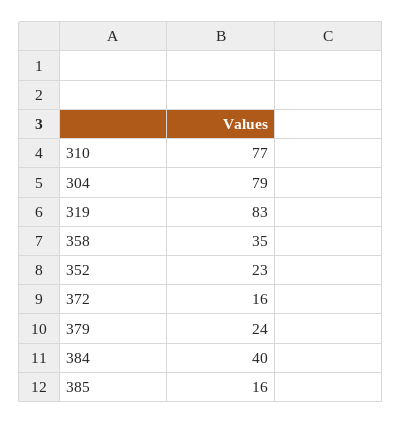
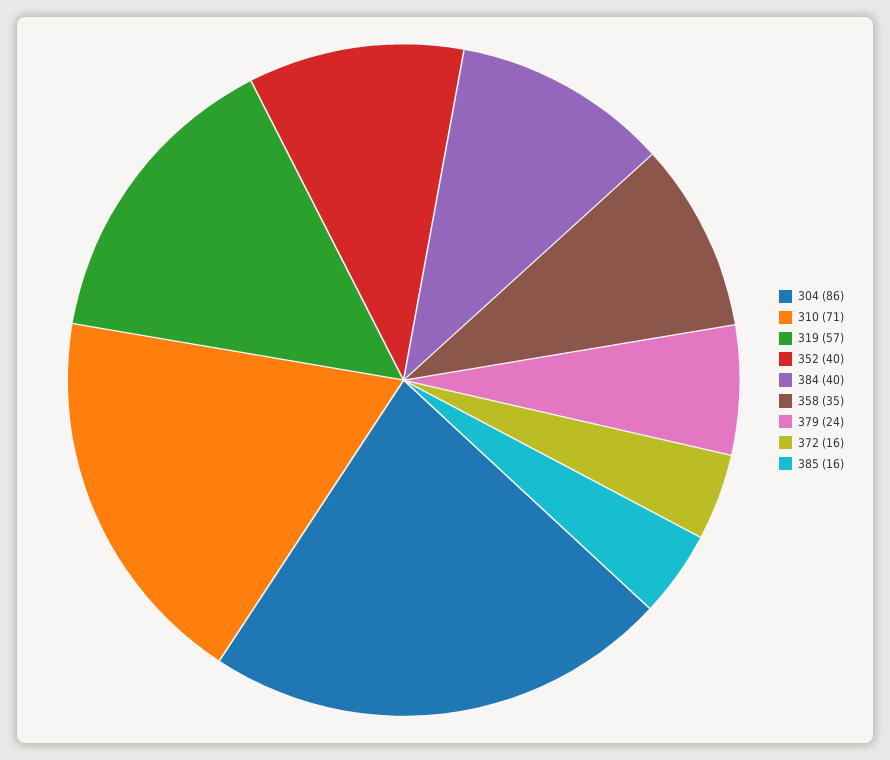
310: 77 -> 71
304: 79 -> 86
319: 83 -> 57
352: 23 -> 40

